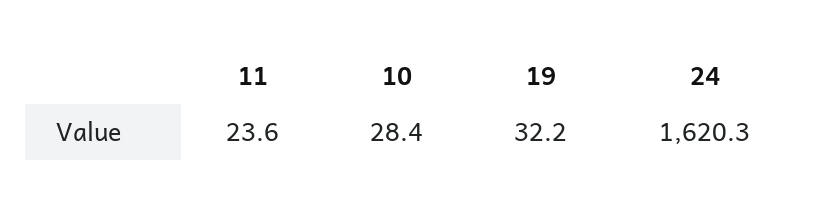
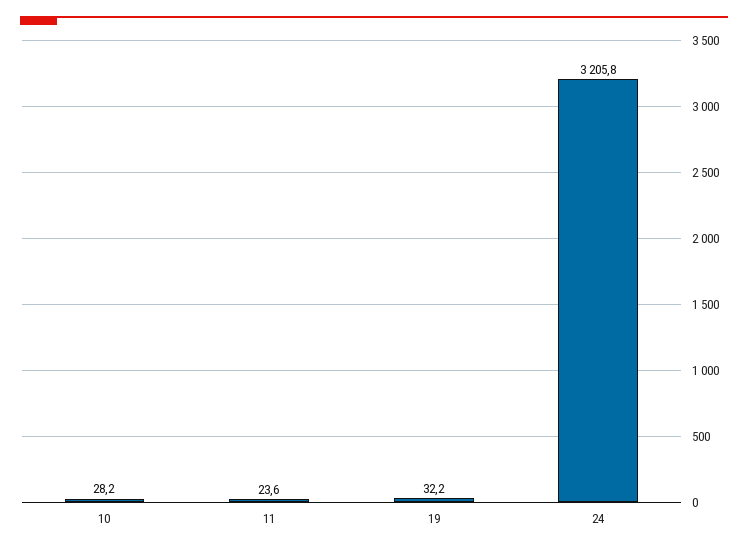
10: 28.4 -> 28.2
24: 1620.3 -> 3205.8

